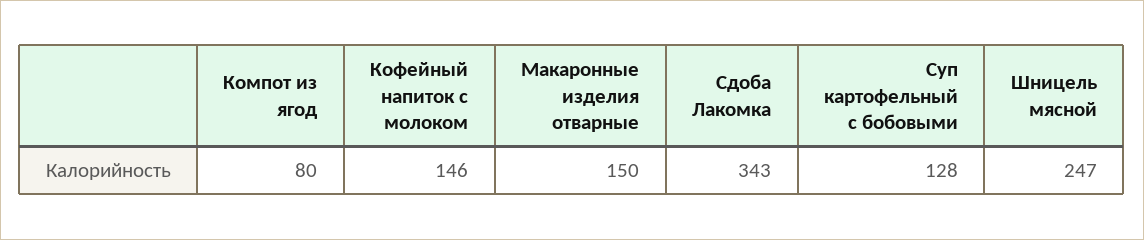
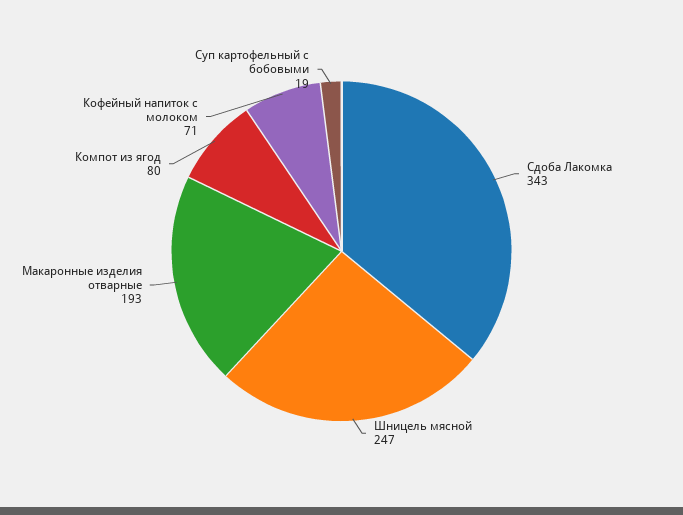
Кофейный напиток с молоком: 146 -> 71
Макаронные изделия отварные: 150 -> 193
Суп картофельный с бобовыми: 128 -> 19

